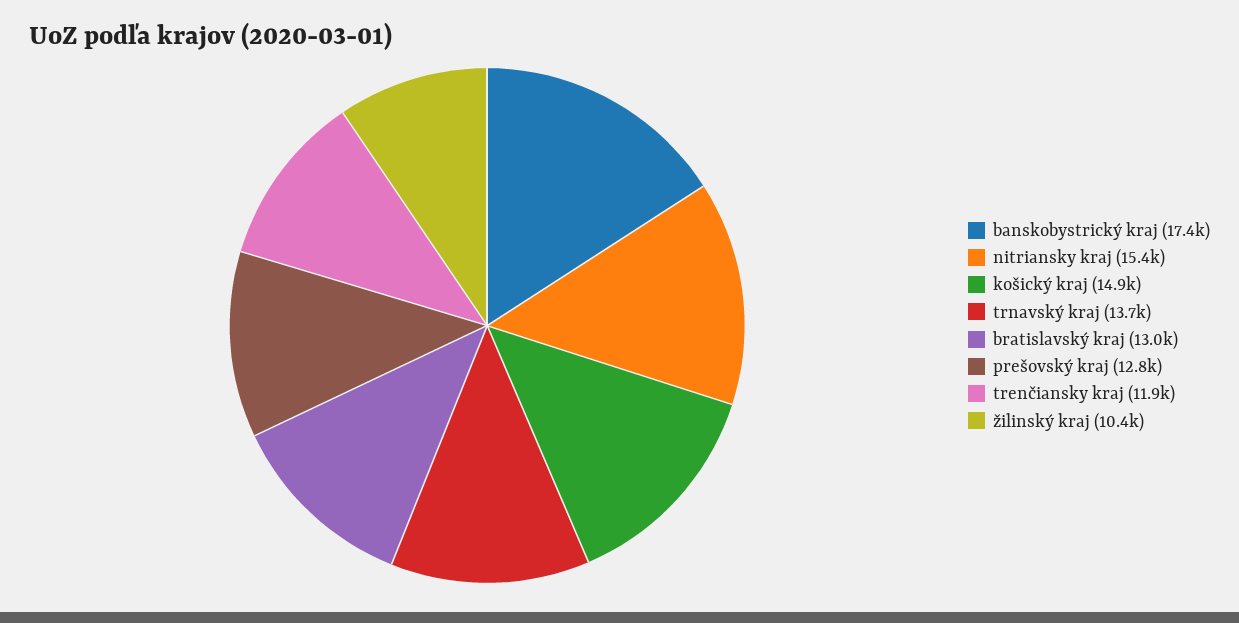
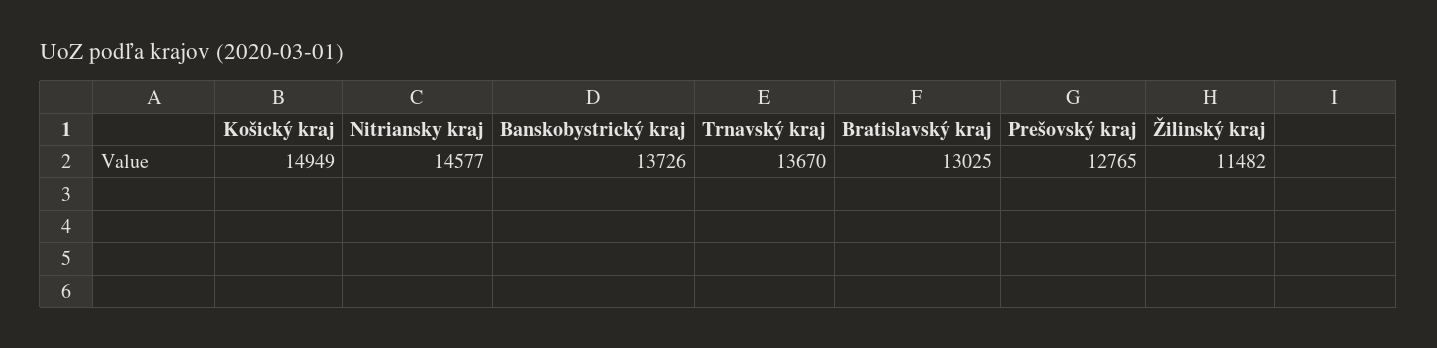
banskobystrický kraj: 17400 -> 13726
nitriansky kraj: 15400 -> 14577
trenčiansky kraj: 11900 -> none
žilinský kraj: 10400 -> 11482

